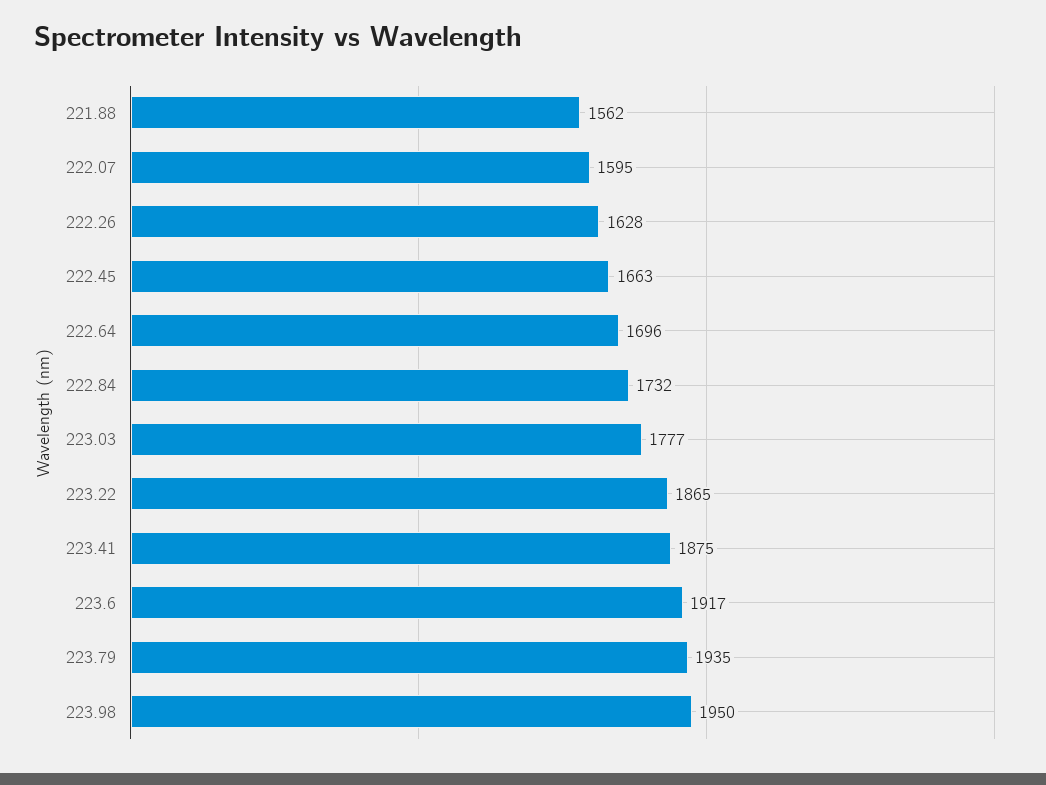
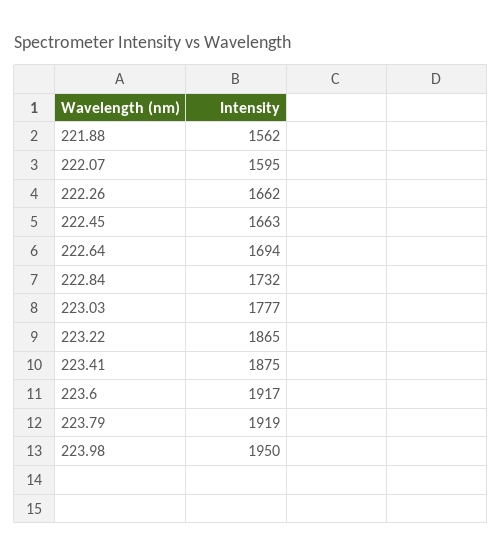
222.26: 1628 -> 1662
222.64: 1696 -> 1694
223.79: 1935 -> 1919

